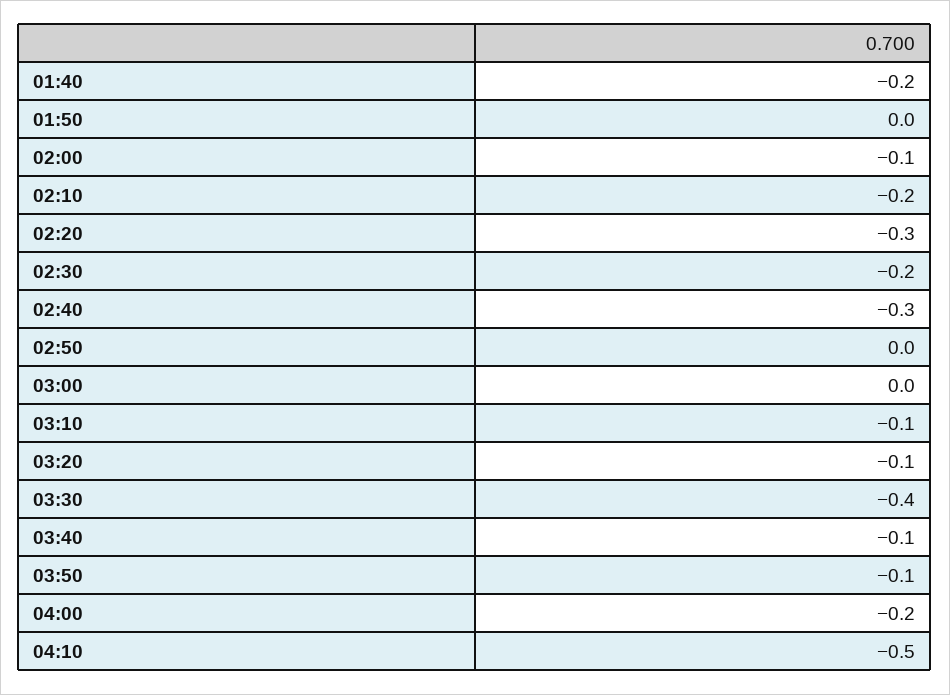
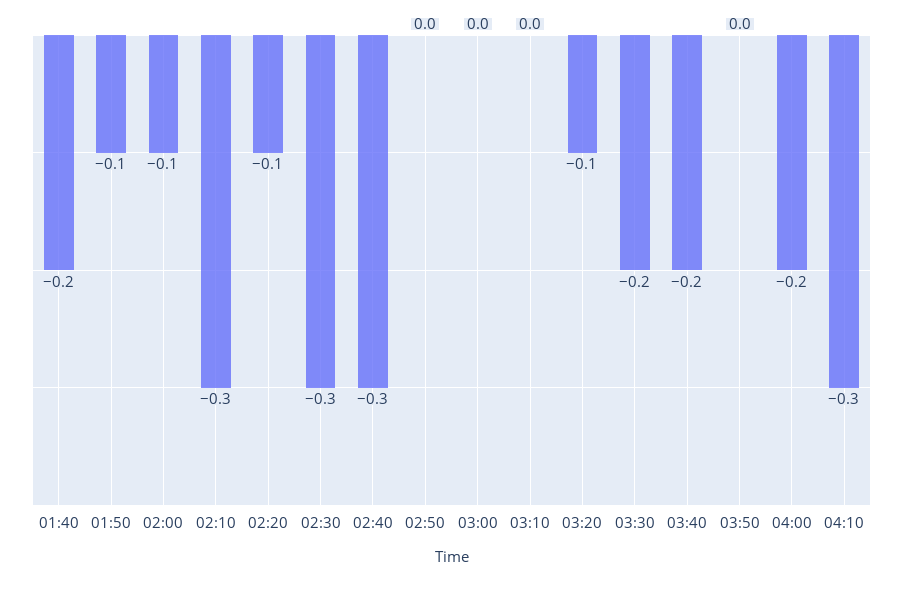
01:50: 0 -> -0.1
02:10: -0.2 -> -0.3
02:20: -0.3 -> -0.1
02:30: -0.2 -> -0.3
03:10: -0.1 -> 0
03:30: -0.4 -> -0.2
03:40: -0.1 -> -0.2
03:50: -0.1 -> 0
04:10: -0.5 -> -0.3

